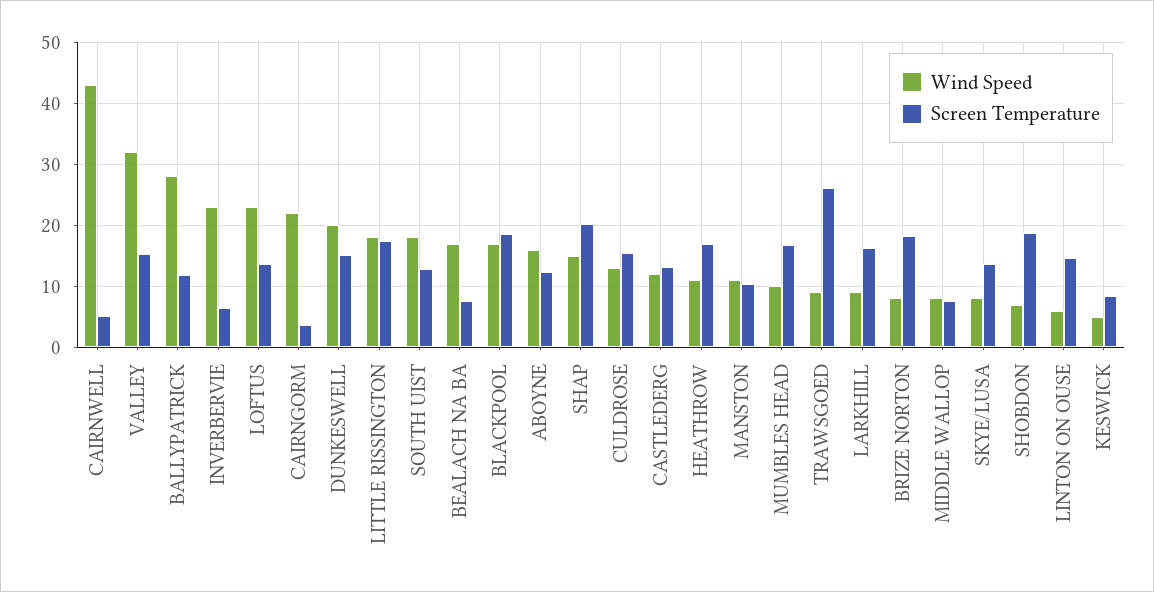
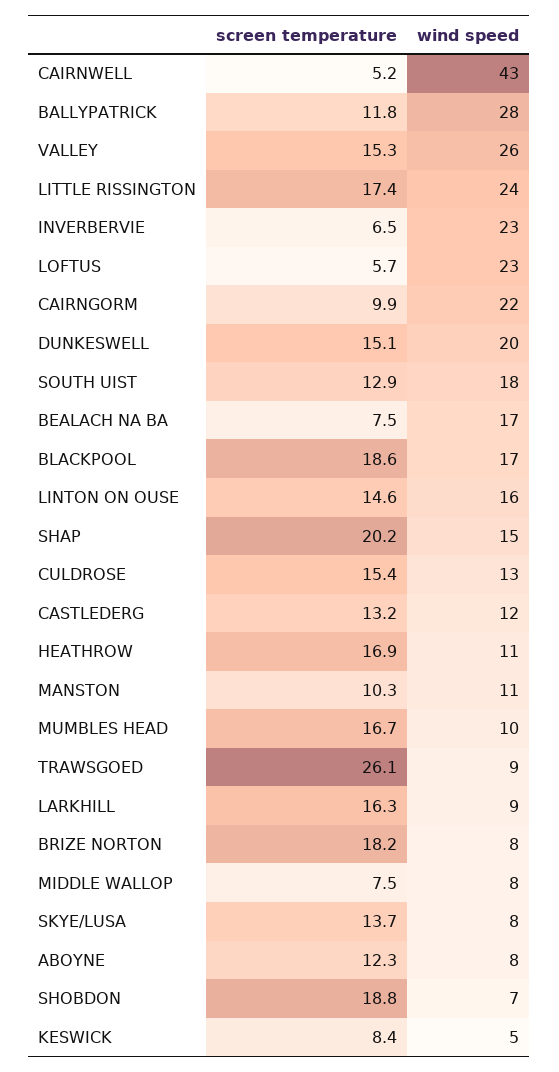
Wind Speed, VALLEY: 32 -> 26
Screen Temperature, LOFTUS: 14 -> 5.7
Screen Temperature, CAIRNGORM: 4 -> 9.9
Wind Speed, LITTLE RISSINGTON: 18 -> 24
Wind Speed, ABOYNE: 16 -> 8
Wind Speed, LINTON ON OUSE: 6 -> 16

